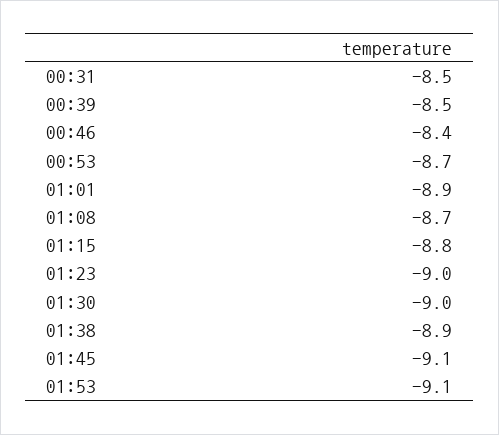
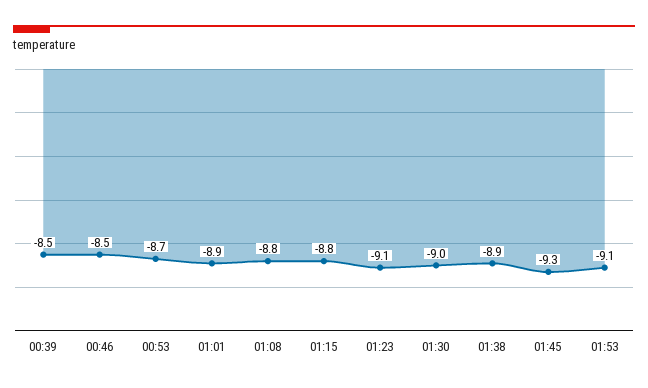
00:31: -8.5 -> none
00:46: -8.4 -> -8.5
01:08: -8.7 -> -8.8
01:23: -9 -> -9.1
01:45: -9.1 -> -9.3

